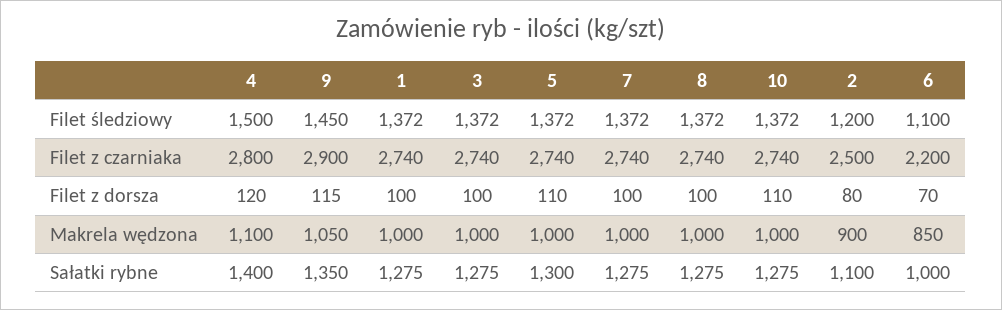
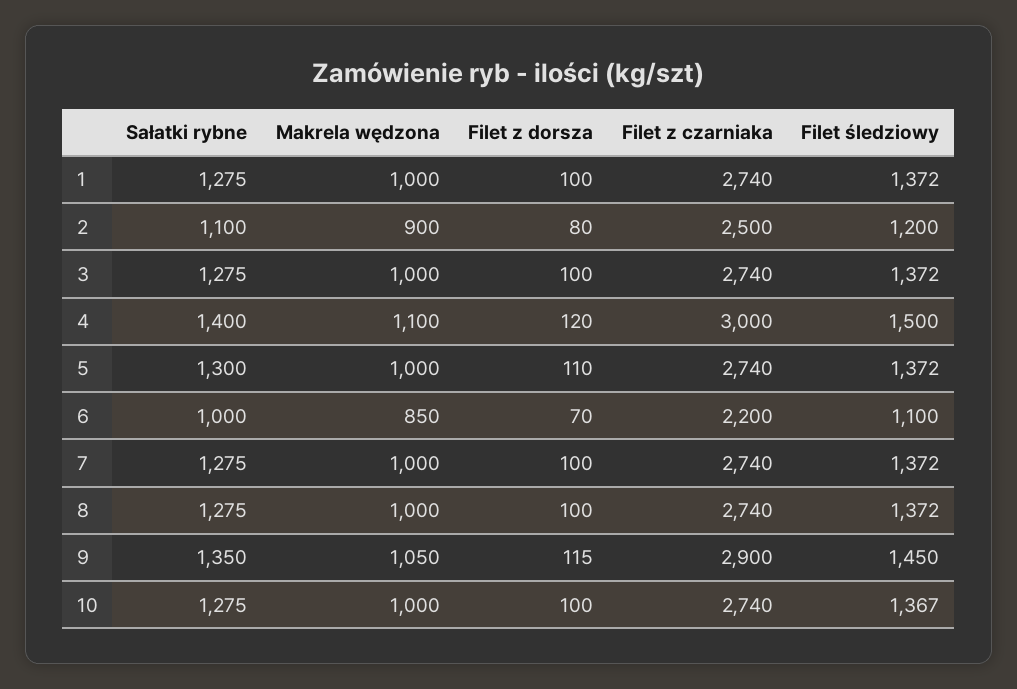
10, Filet śledziowy: 1372 -> 1367
4, Filet z czarniaka: 2800 -> 3000
10, Filet z dorsza: 110 -> 100

